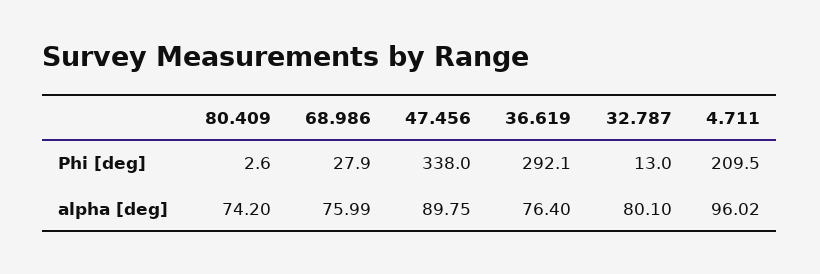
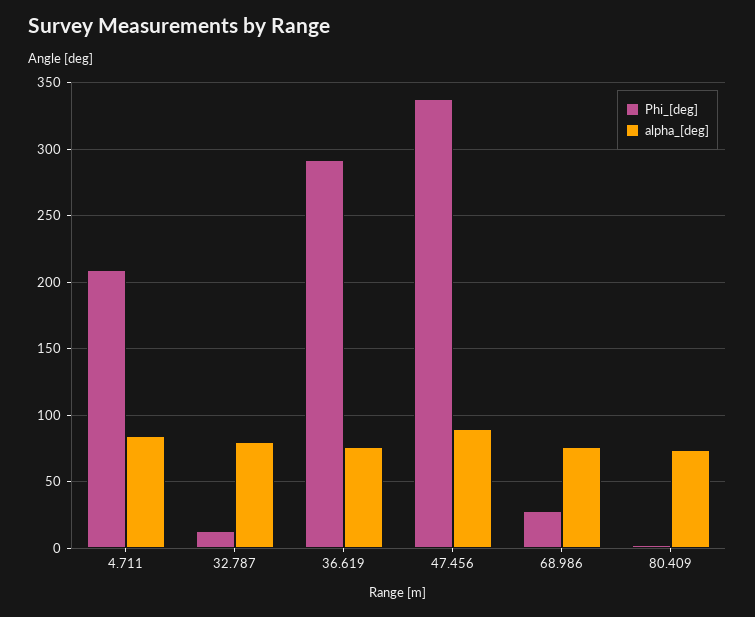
alpha [deg], 4.711: 96.02 -> 85

